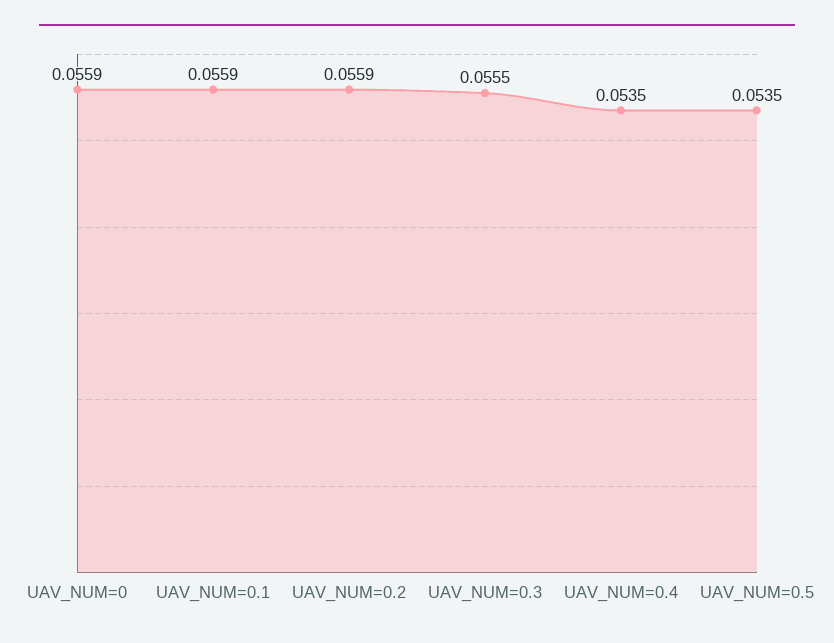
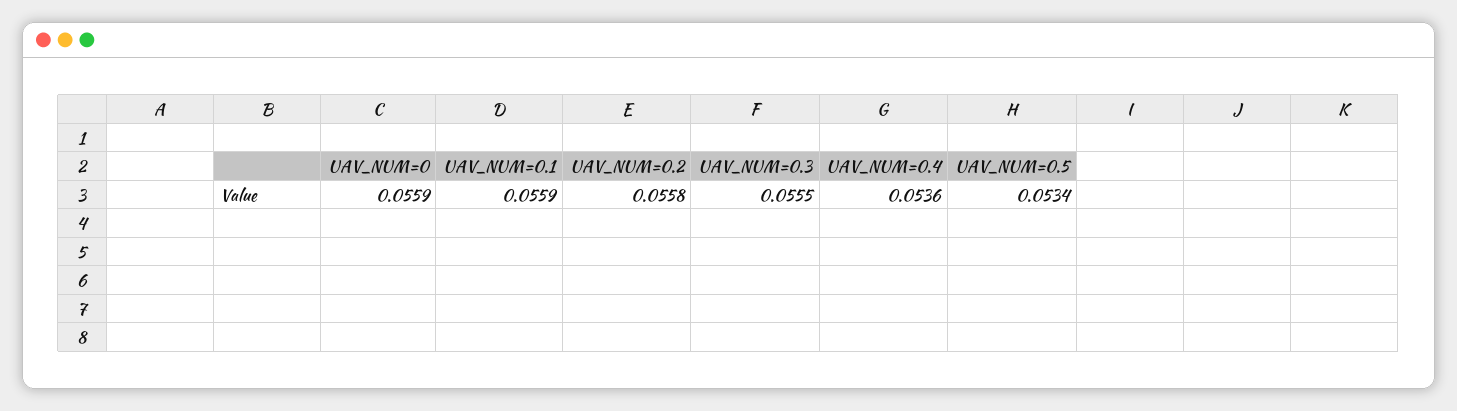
UAV_NUM=0.2: 0.0559 -> 0.0558
UAV_NUM=0.4: 0.0535 -> 0.0536
UAV_NUM=0.5: 0.0535 -> 0.0534

